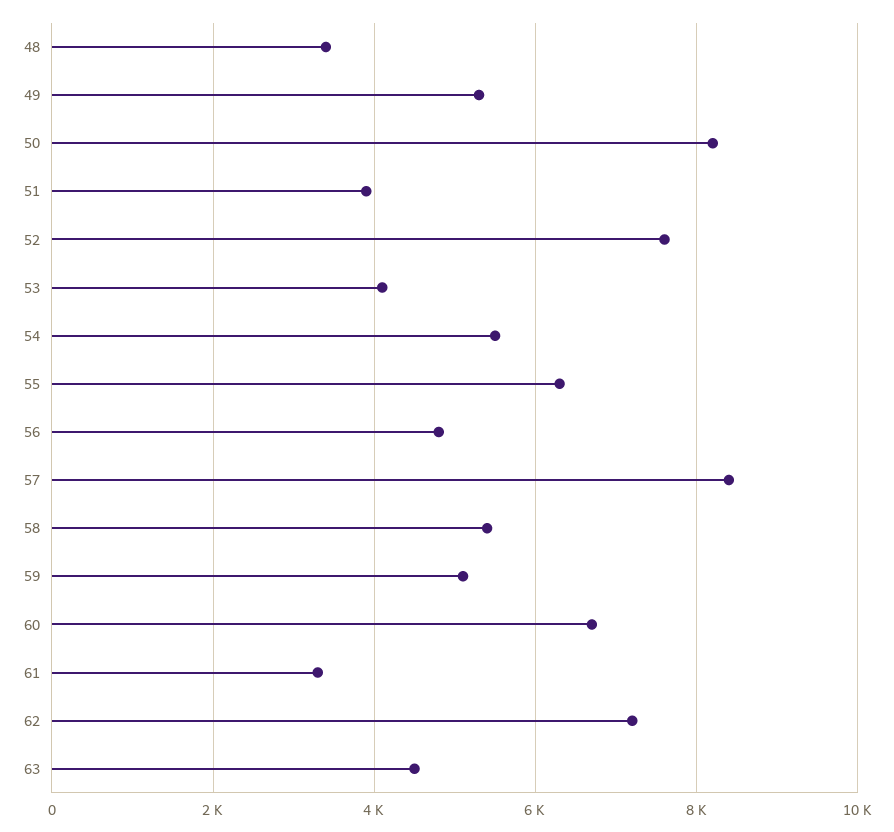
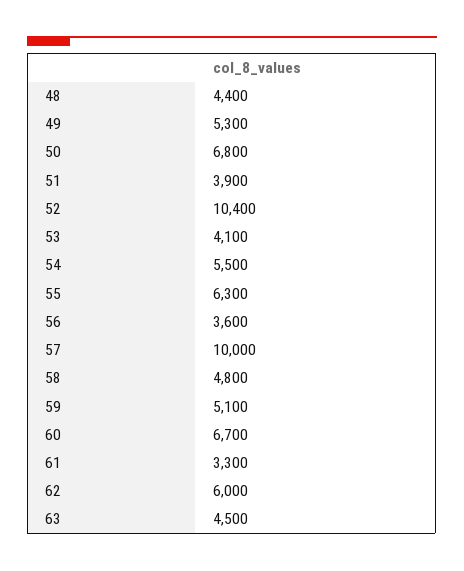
48: 3400 -> 4400
50: 8200 -> 6800
52: 7600 -> 10400
56: 4800 -> 3600
57: 8400 -> 10000
58: 5400 -> 4800
62: 7200 -> 6000

